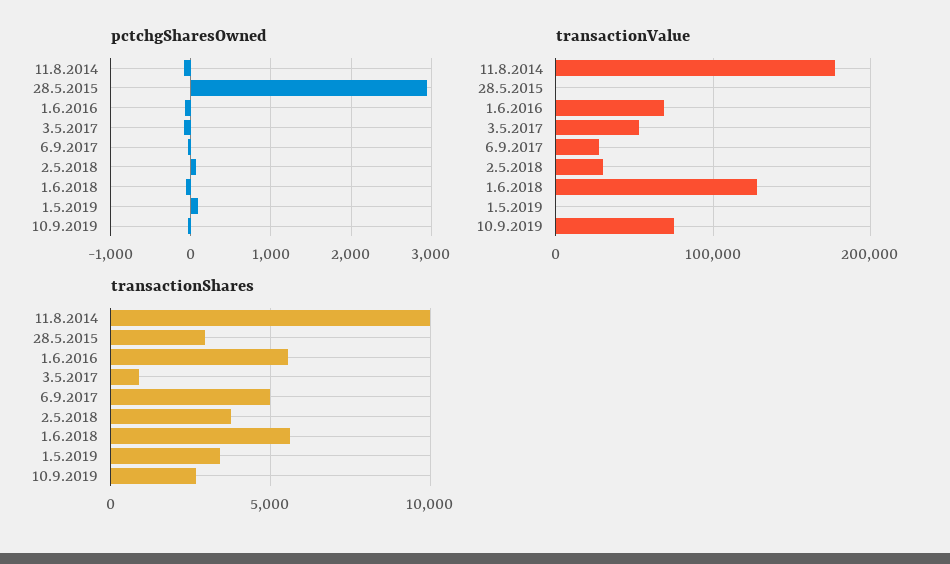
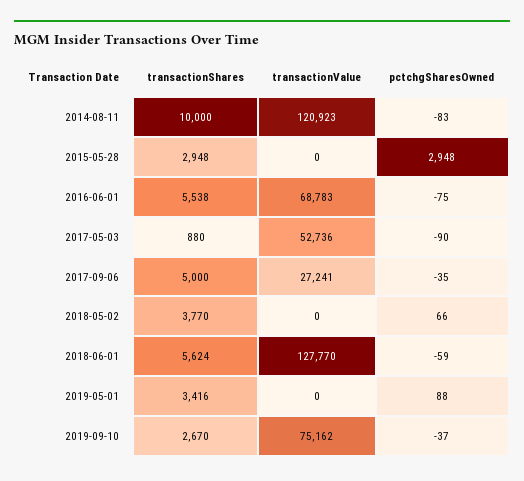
transactionValue, 11.8.2014: 180000 -> 120923
transactionValue, 2.5.2018: 30000 -> 0

